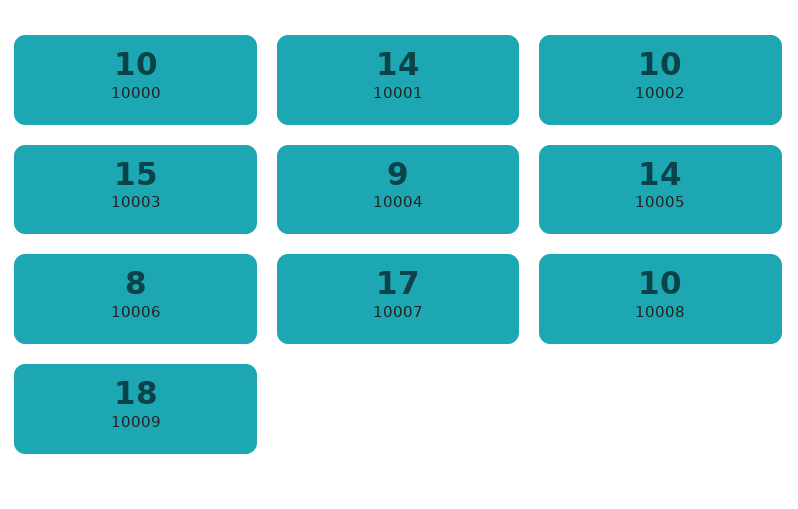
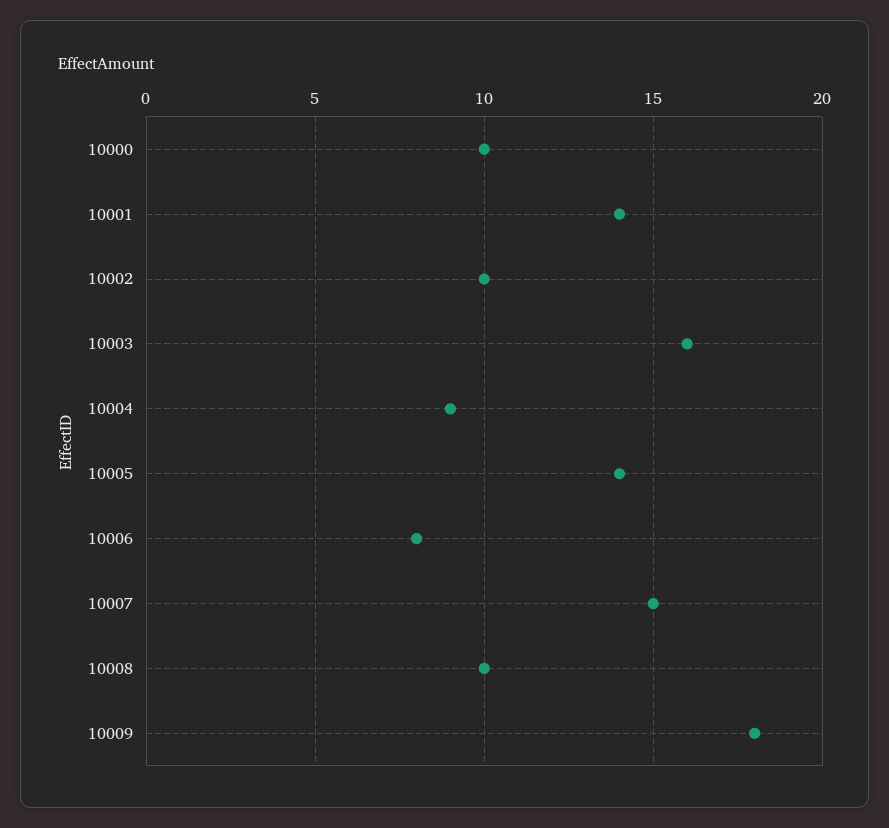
10003: 15 -> 16
10007: 17 -> 15

